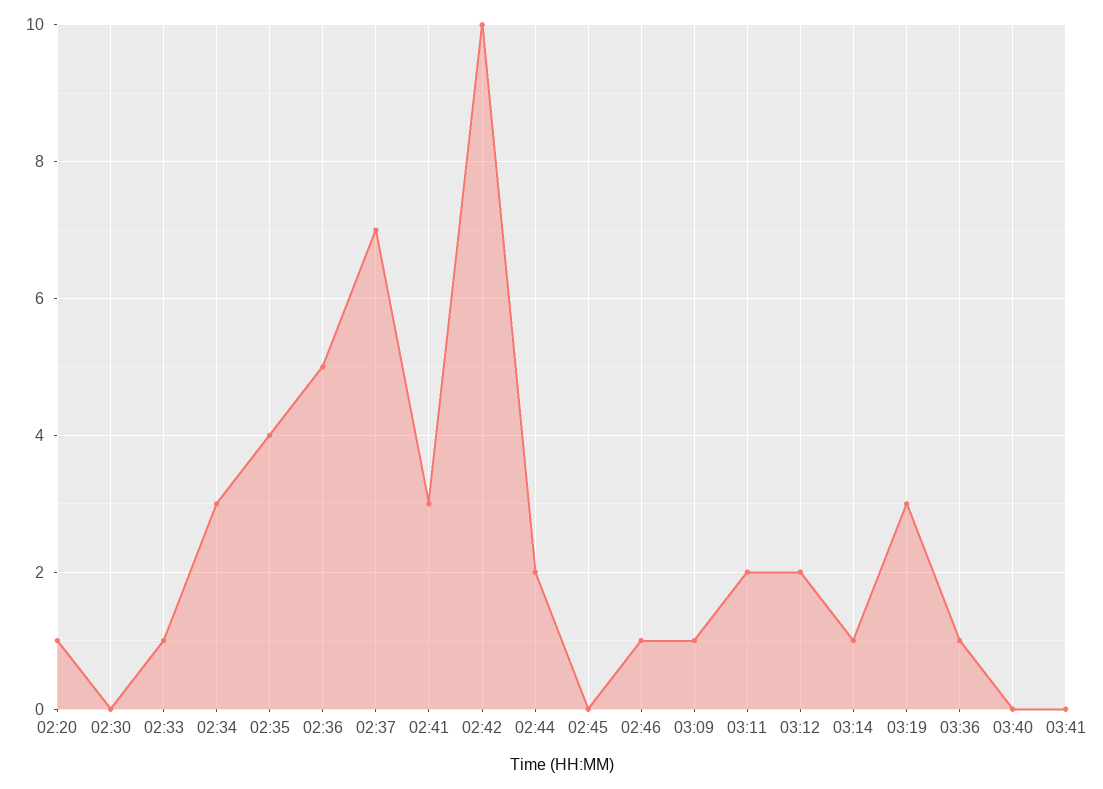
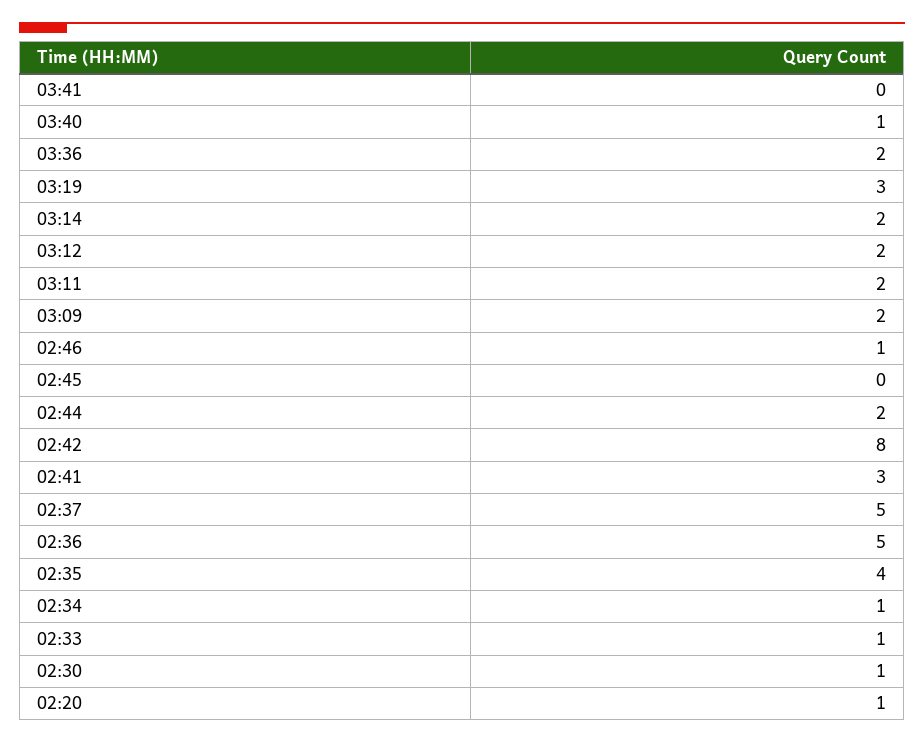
02:30: 0 -> 1
02:34: 3 -> 1
02:37: 7 -> 5
02:42: 10 -> 8
03:09: 1 -> 2
03:14: 1 -> 2
03:36: 1 -> 2
03:40: 0 -> 1

